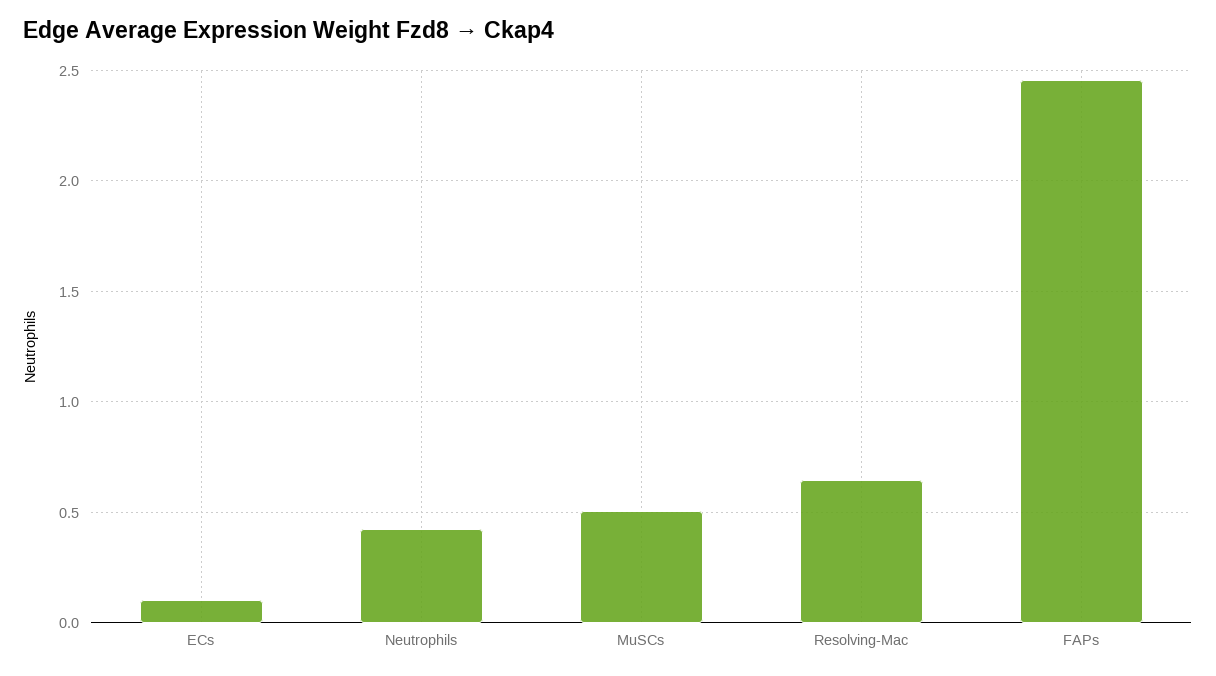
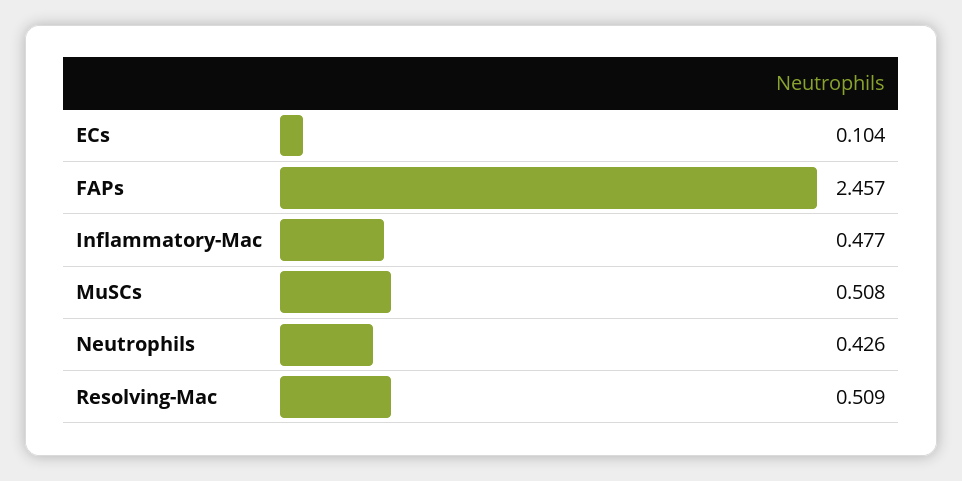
Resolving-Mac: 0.65 -> 0.509
Inflammatory-Mac: none -> 0.477

